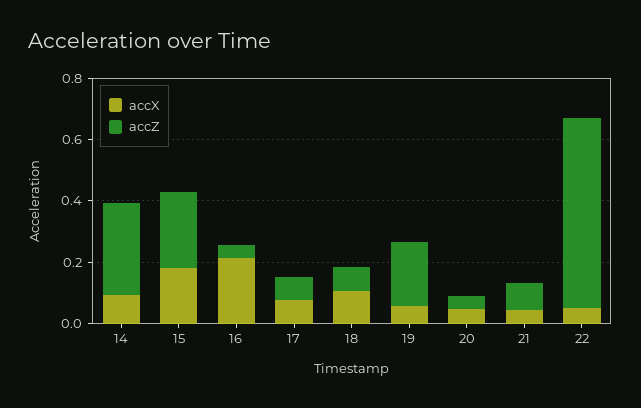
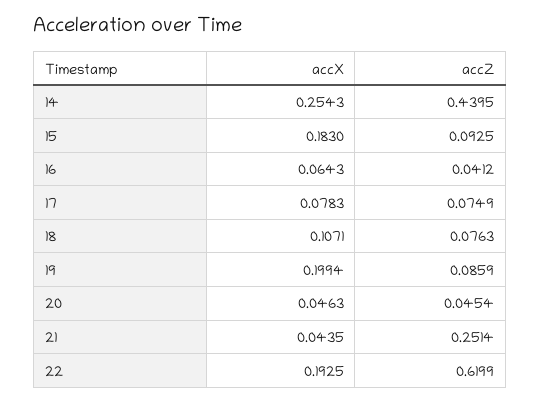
accX, 14: 0.1 -> 0.2543
accZ, 14: 0.3 -> 0.4395
accZ, 15: 0.25 -> 0.0925
accX, 16: 0.2 -> 0.0643
accX, 19: 0.05 -> 0.1994
accZ, 19: 0.2 -> 0.0859
accZ, 21: 0.1 -> 0.2514
accX, 22: 0.05 -> 0.1925

